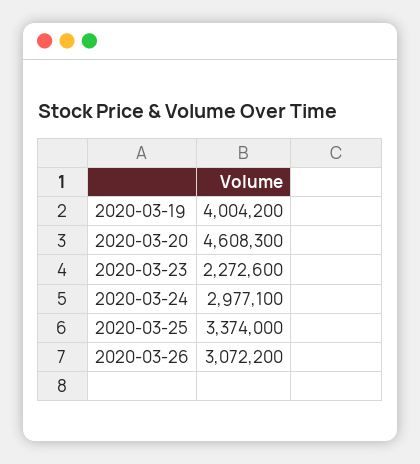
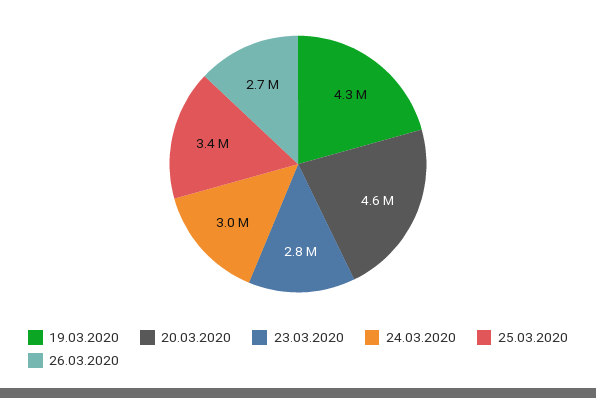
2020-03-19: 4004200 -> 4300000
2020-03-23: 2272600 -> 2800000
2020-03-26: 3072200 -> 2700000

